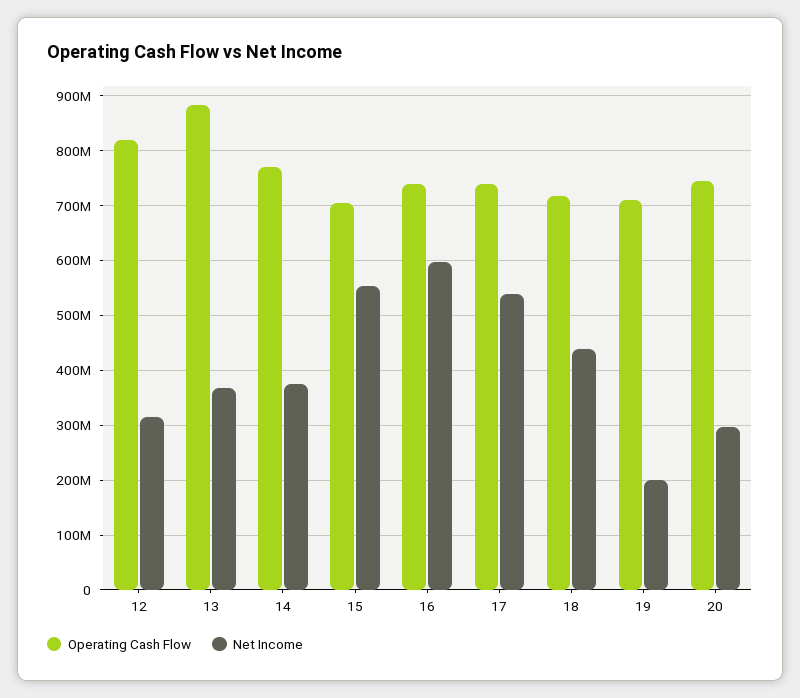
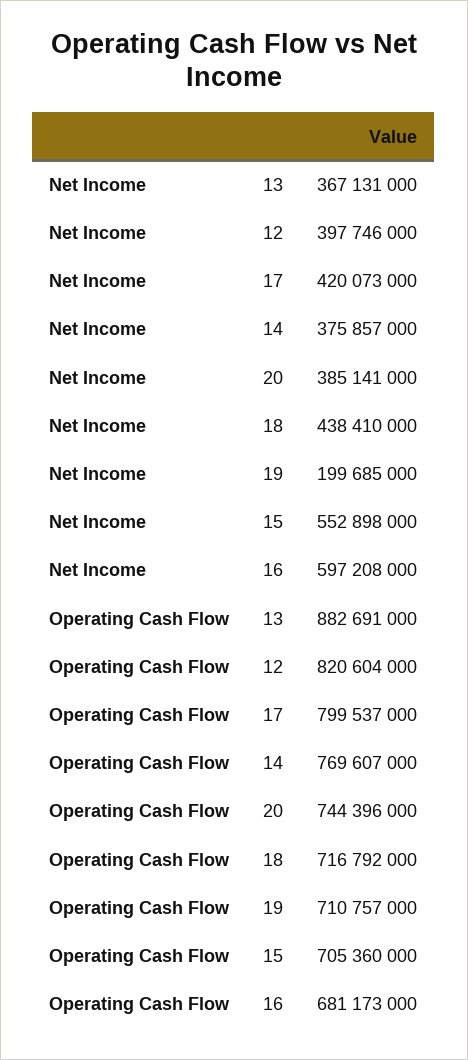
Net Income, 12: 320000000 -> 397746000
Operating Cash Flow, 16: 740000000 -> 681173000
Operating Cash Flow, 17: 740000000 -> 799537000
Net Income, 17: 540000000 -> 420073000
Net Income, 20: 300000000 -> 385141000

